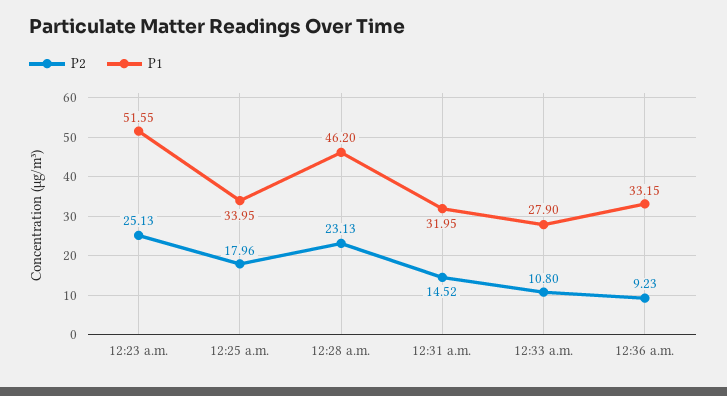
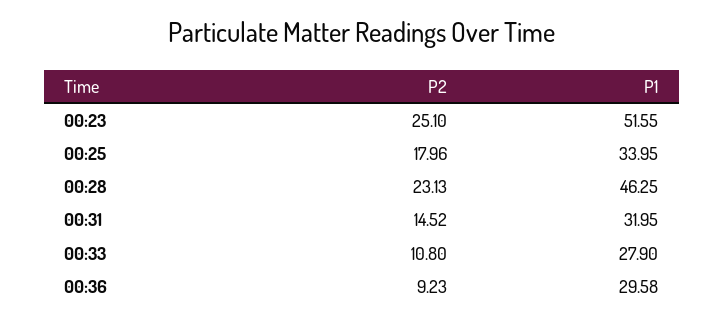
P2, 12:23 a.m.: 25.13 -> 25.1
P1, 12:28 a.m.: 46.2 -> 46.25
P1, 12:36 a.m.: 33.15 -> 29.58

